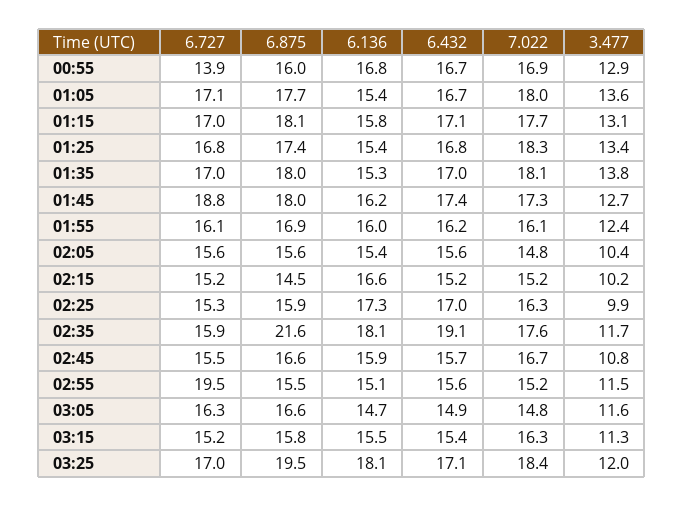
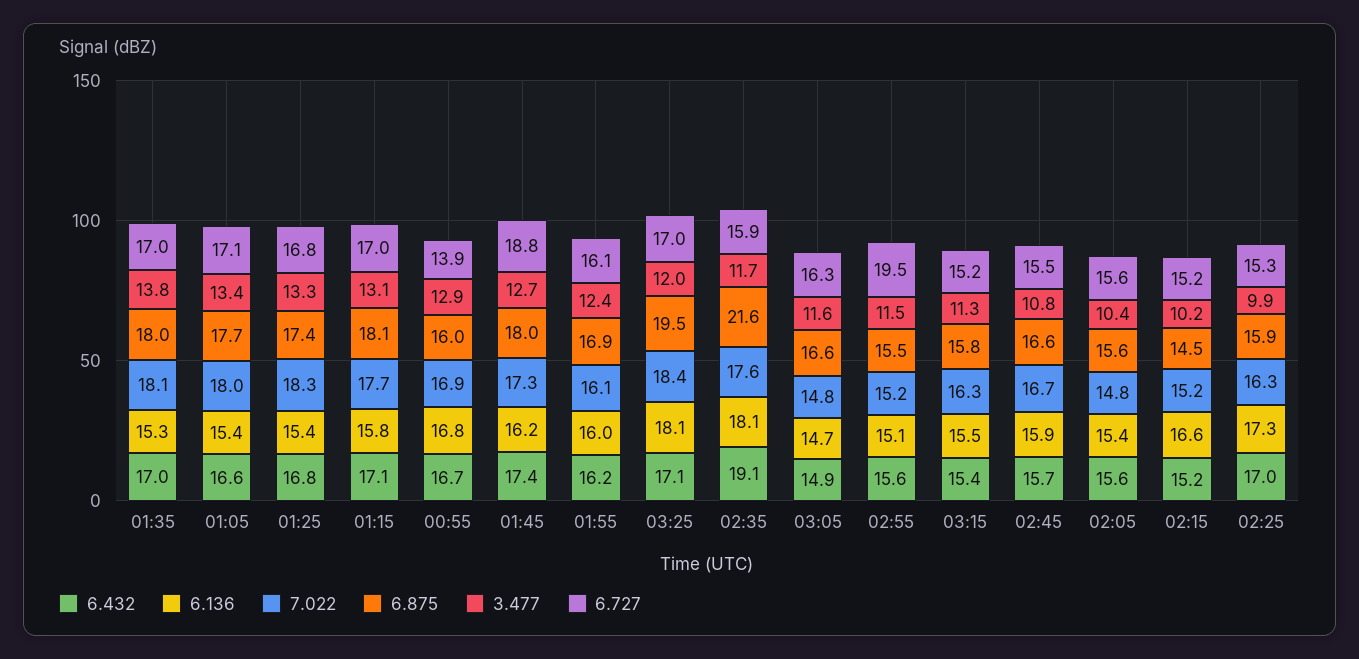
6.432, 01:05: 16.7 -> 16.6
3.477, 01:05: 13.6 -> 13.4
3.477, 01:25: 13.4 -> 13.3

